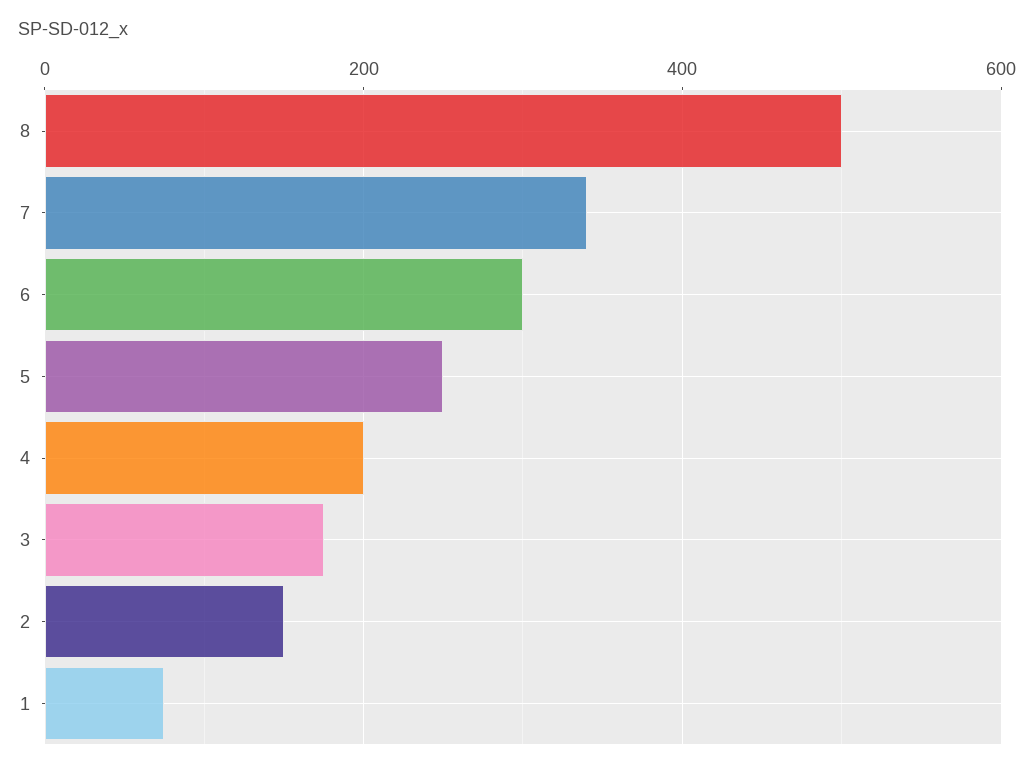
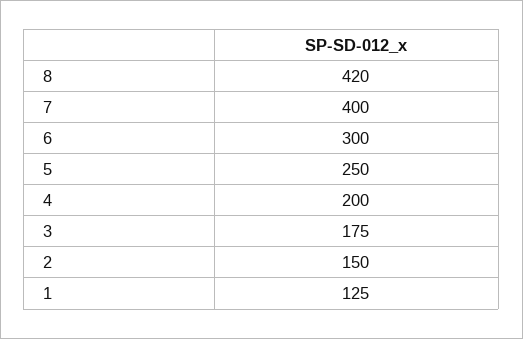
8: 500 -> 420
7: 340 -> 400
1: 80 -> 125

